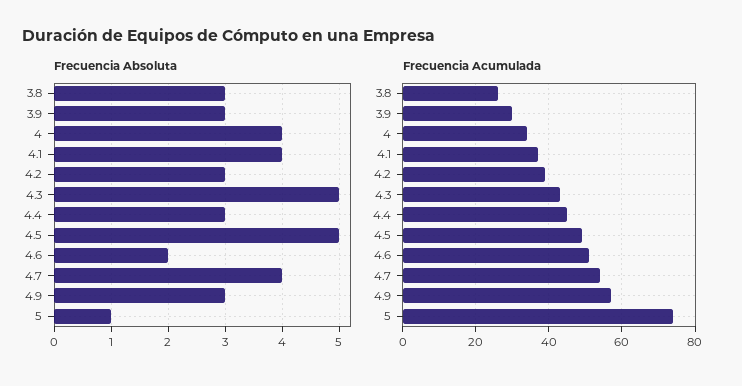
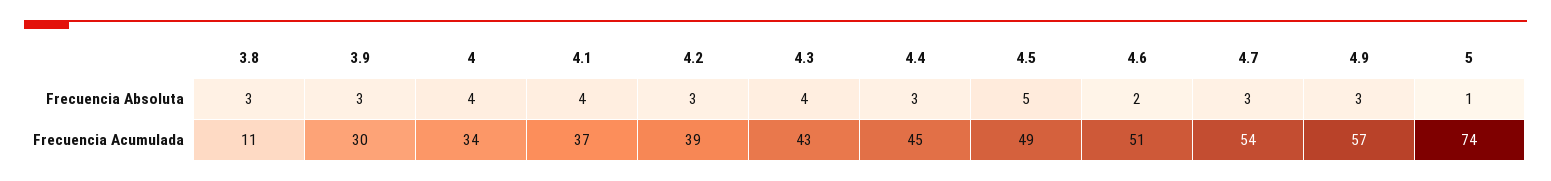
Frecuencia Absoluta, 4.3: 5 -> 4
Frecuencia Absoluta, 4.7: 4 -> 3
Frecuencia Acumulada, 3.8: 25 -> 11

